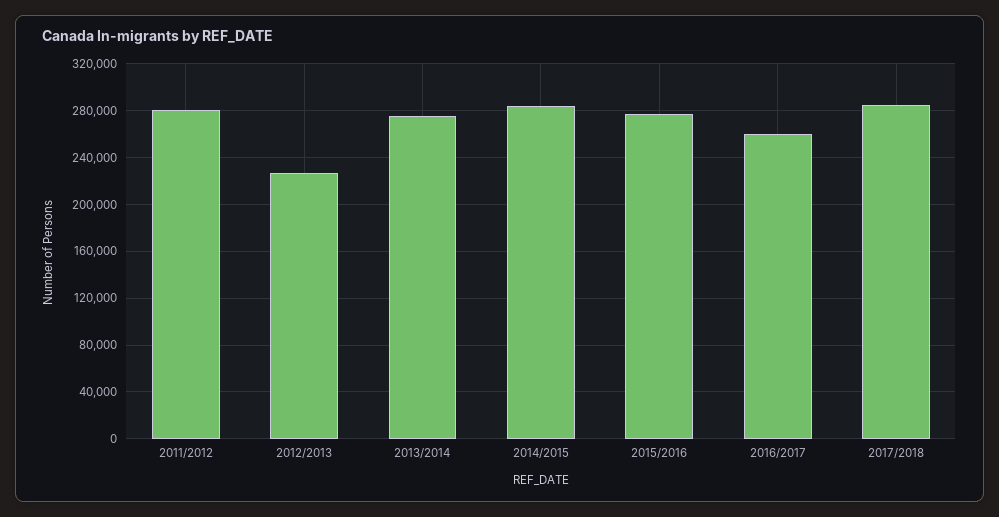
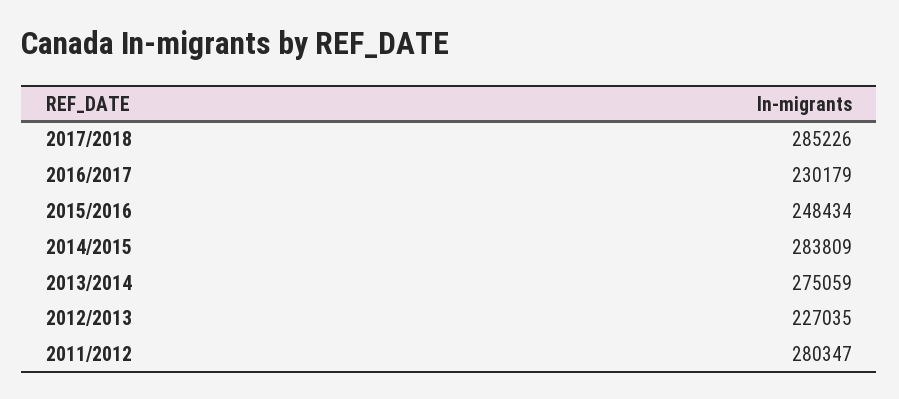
2015/2016: 280000 -> 248434
2016/2017: 260000 -> 230179

